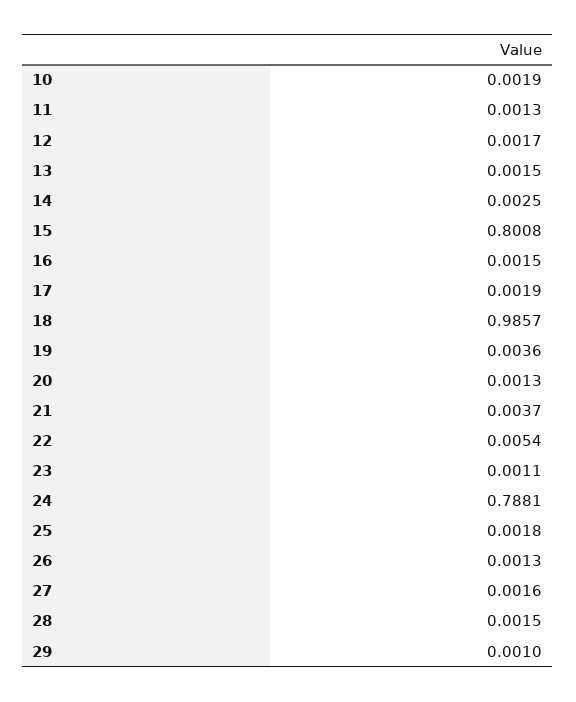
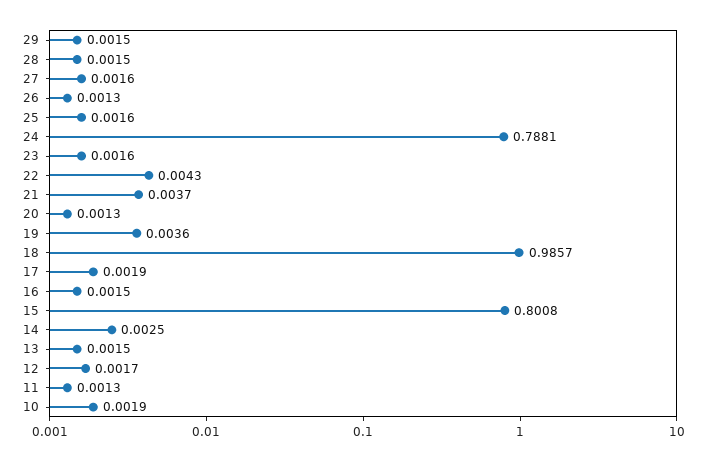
22: 0.0054 -> 0.0043
23: 0.0011 -> 0.0016
25: 0.0018 -> 0.0016
29: 0.001 -> 0.0015

